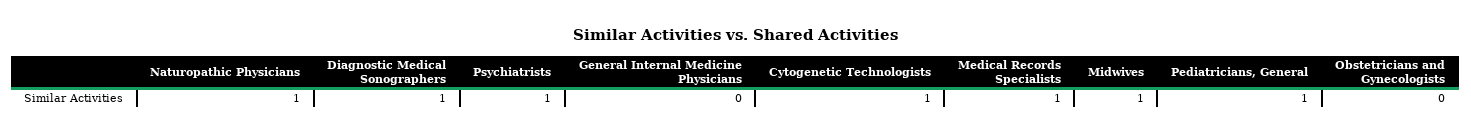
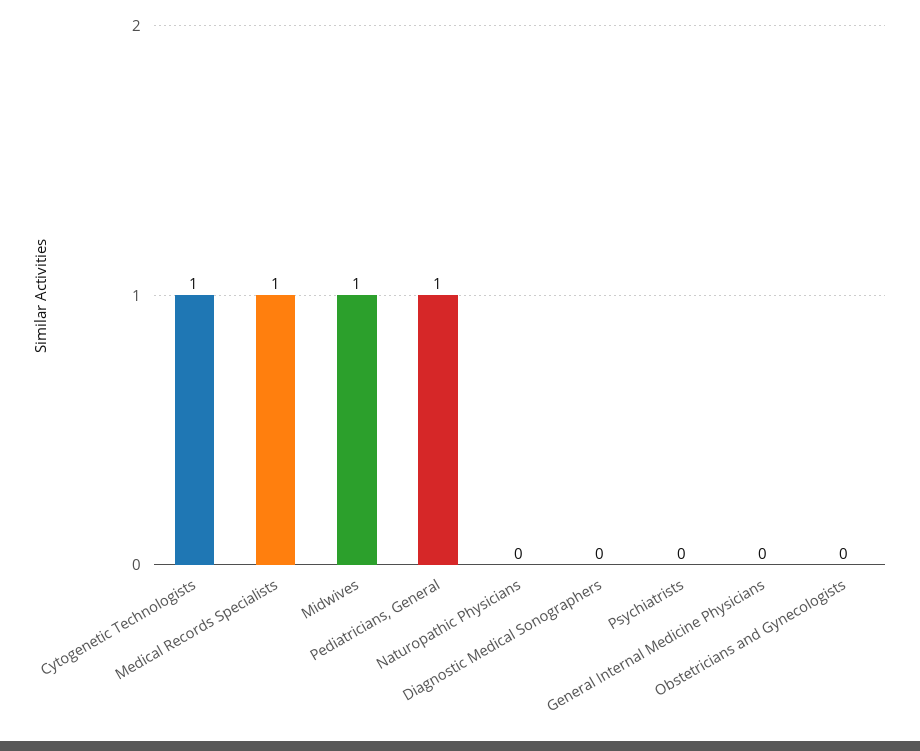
Naturopathic Physicians: 1 -> 0
Diagnostic Medical Sonographers: 1 -> 0
Psychiatrists: 1 -> 0

